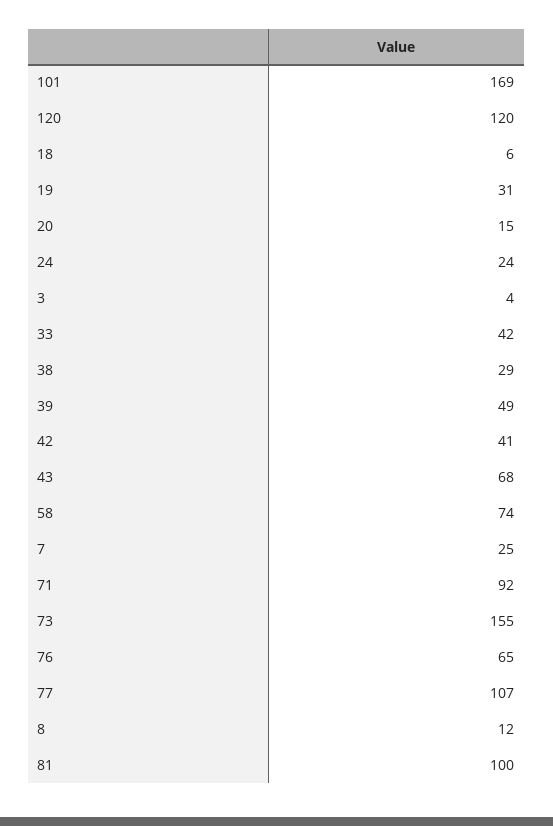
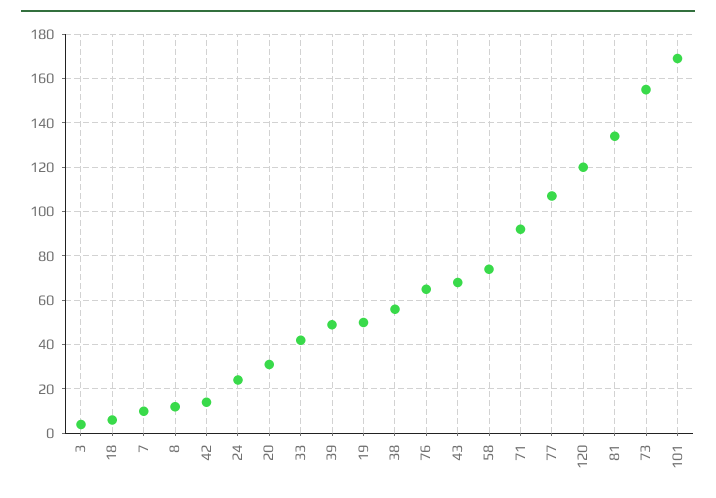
19: 31 -> 50
20: 15 -> 30
38: 29 -> 55
42: 41 -> 15
7: 25 -> 10
81: 100 -> 135

